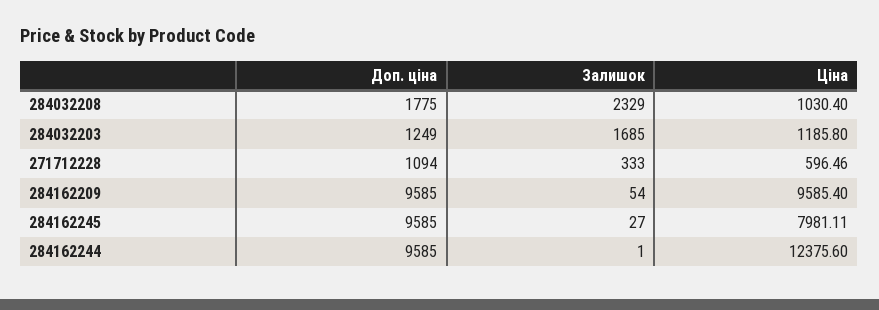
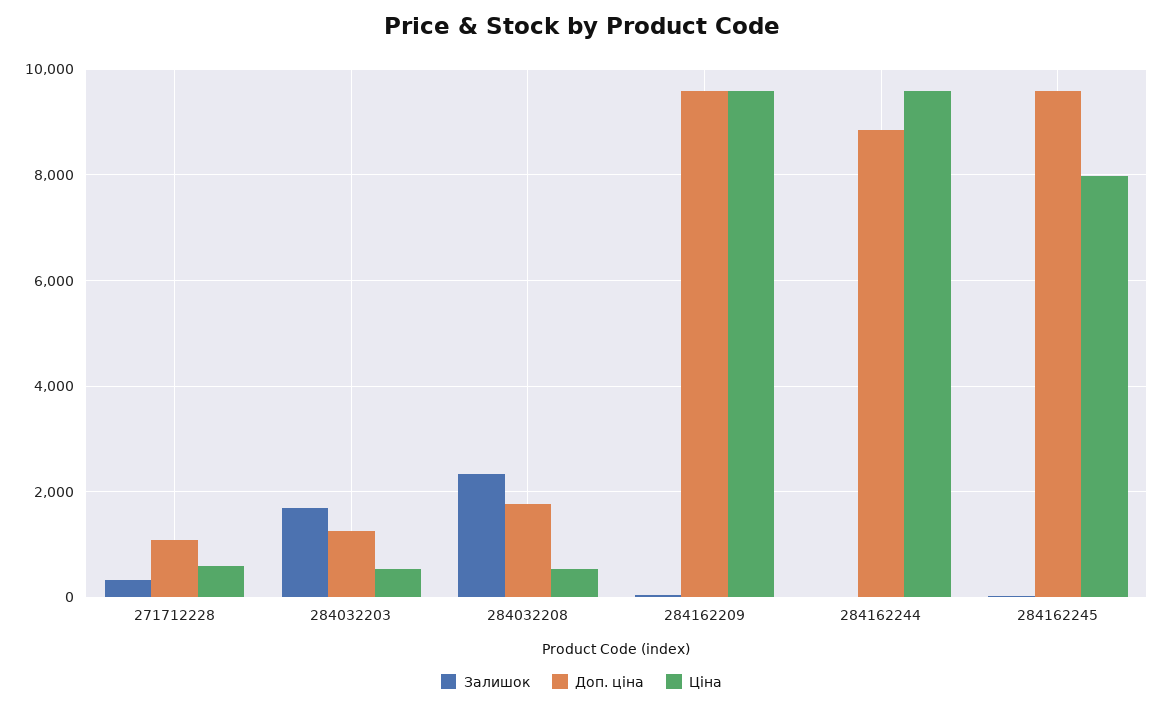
Ціна, 284032208: 1030.4 -> 600
Ціна, 284032203: 1185.8 -> 600
Доп. ціна, 284162244: 9585 -> 8800
Ціна, 284162244: 12375.6 -> 9600

